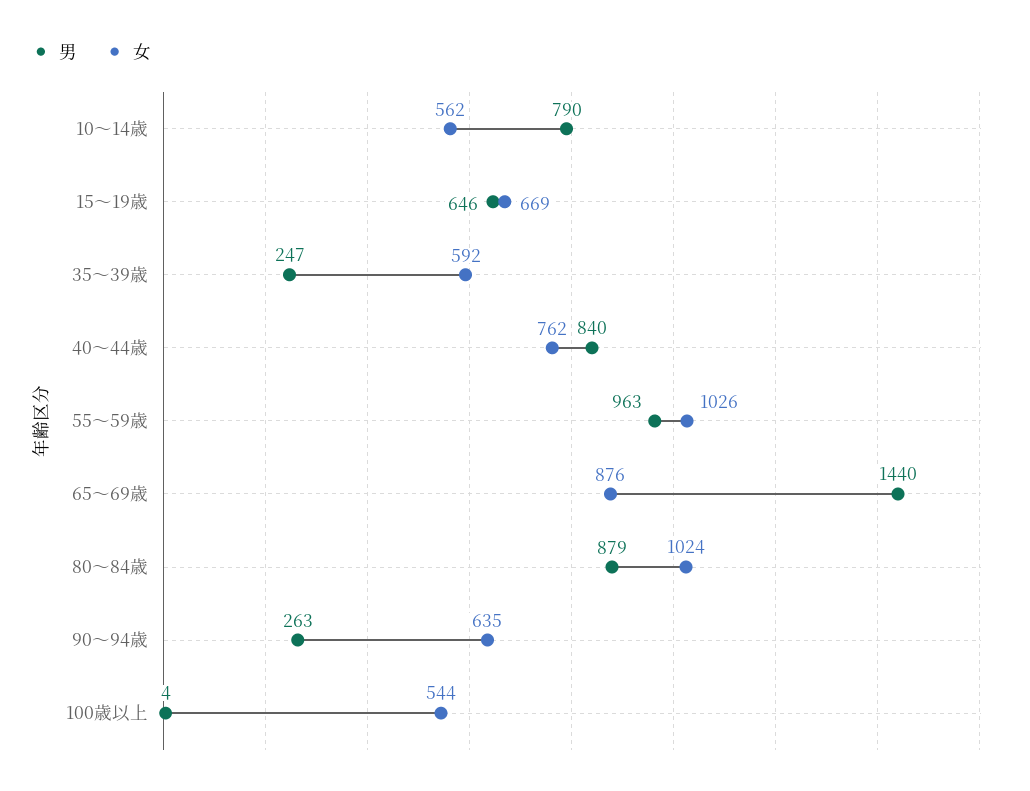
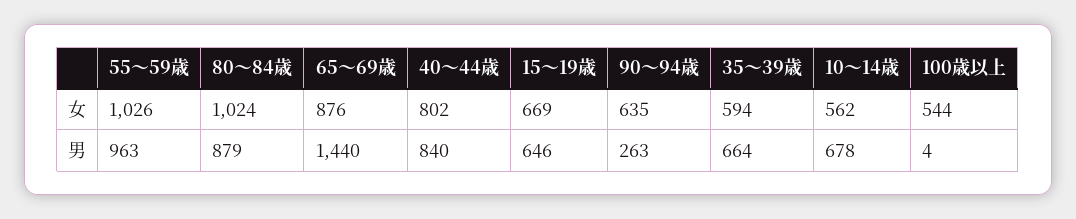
男, 10～14歳: 790 -> 678
男, 35～39歳: 247 -> 664
女, 35～39歳: 592 -> 594
女, 40～44歳: 762 -> 802

